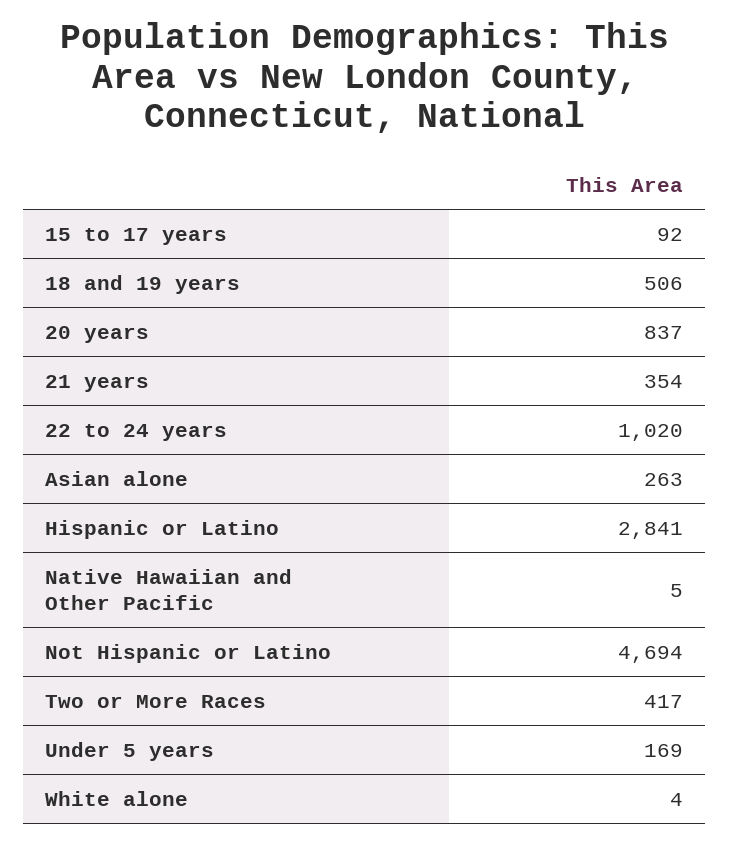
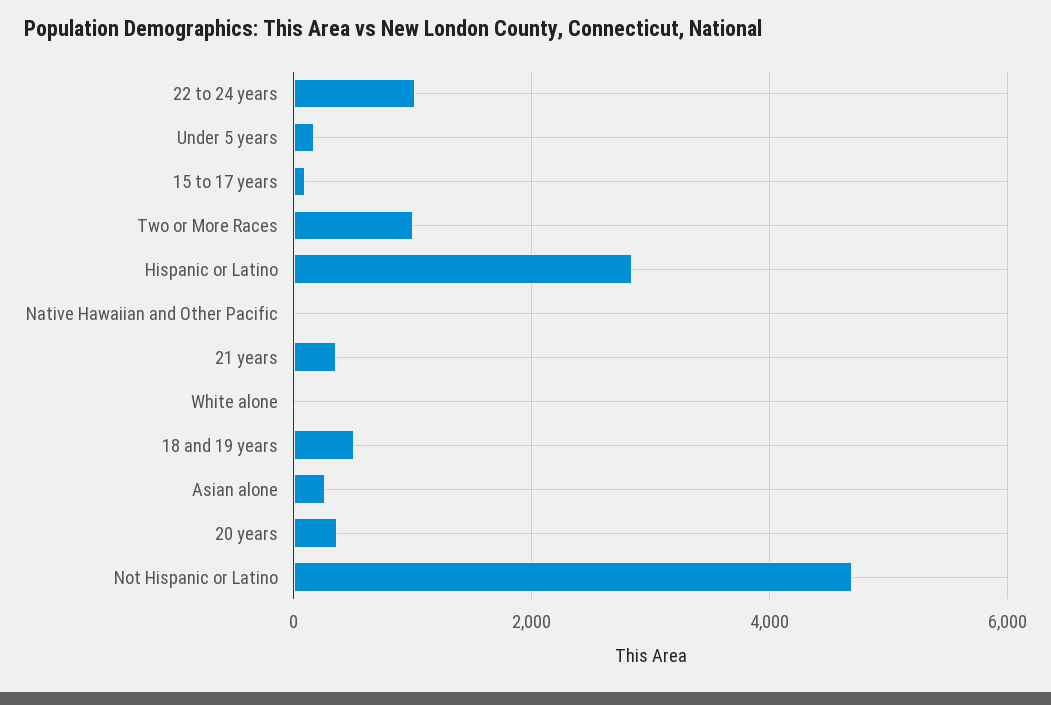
20 years: 837 -> 400
Two or More Races: 417 -> 1000

